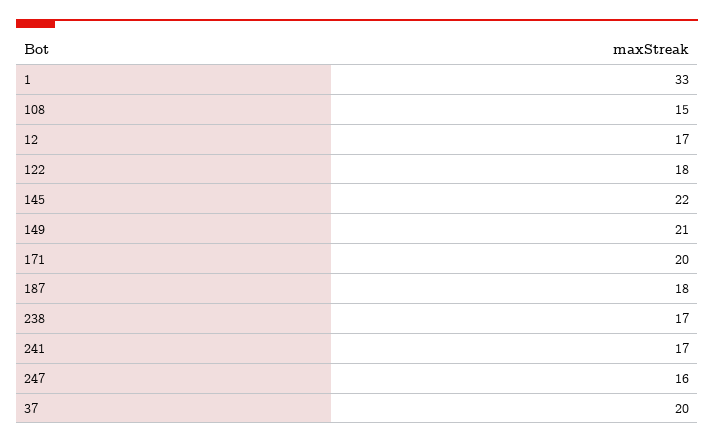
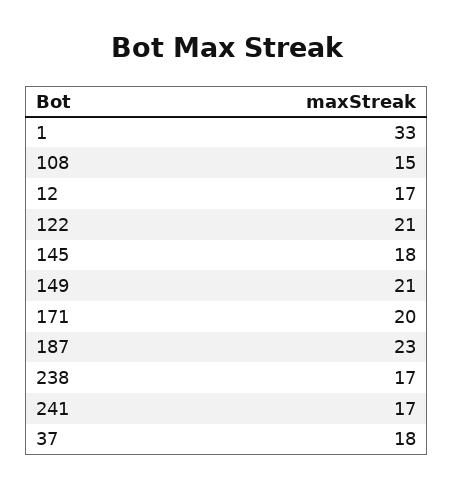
122: 18 -> 21
145: 22 -> 18
187: 18 -> 23
247: 16 -> none
37: 20 -> 18

